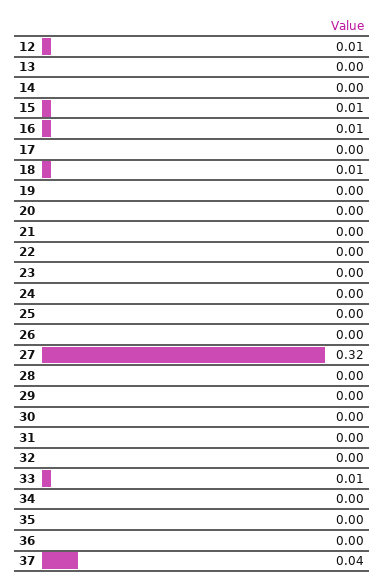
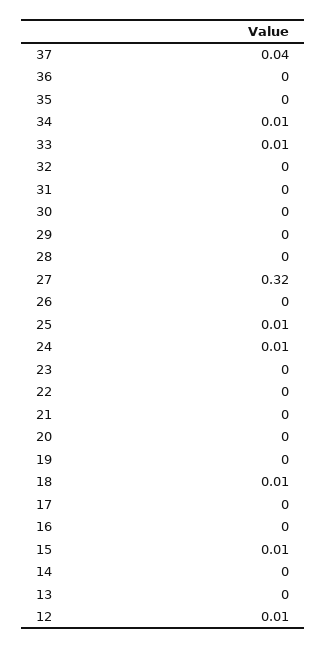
16: 0.01 -> 0
24: 0 -> 0.01
25: 0 -> 0.01
34: 0 -> 0.01

